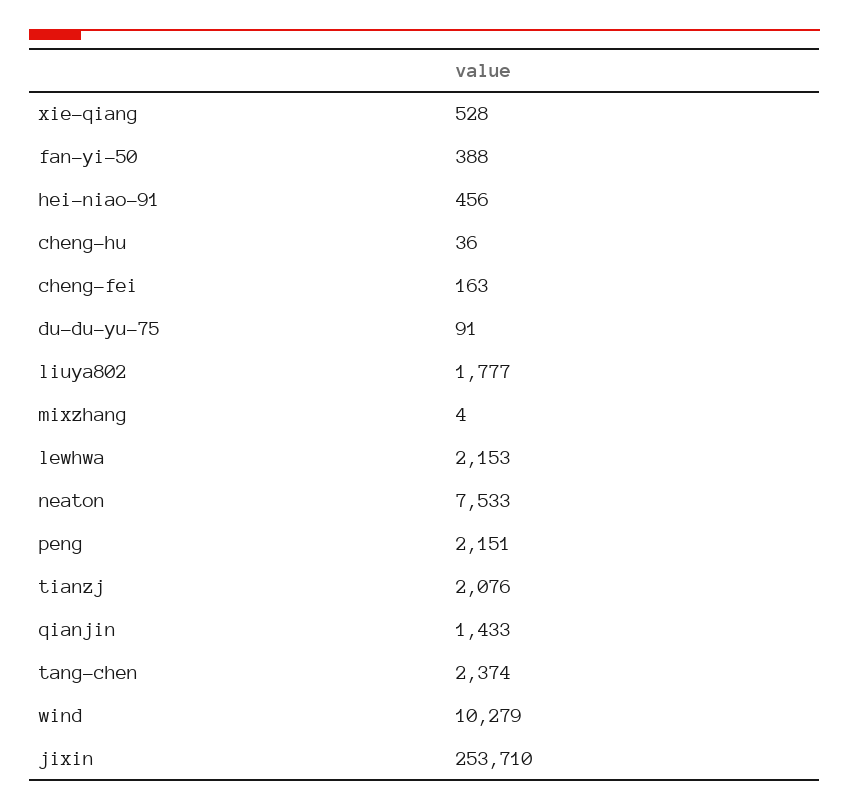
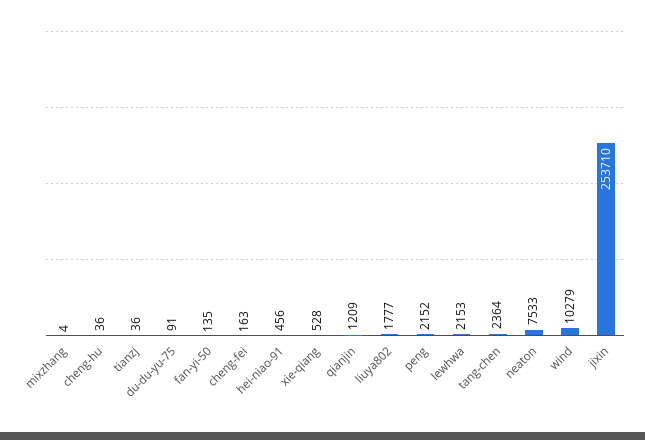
fan-yi-50: 388 -> 135
peng: 2151 -> 2152
tianzj: 2076 -> 36
qianjin: 1433 -> 1209
tang-chen: 2374 -> 2364

